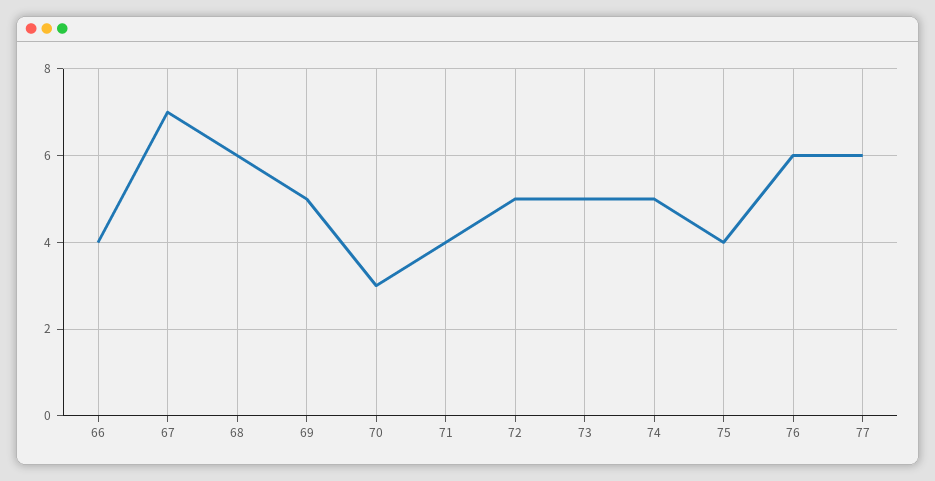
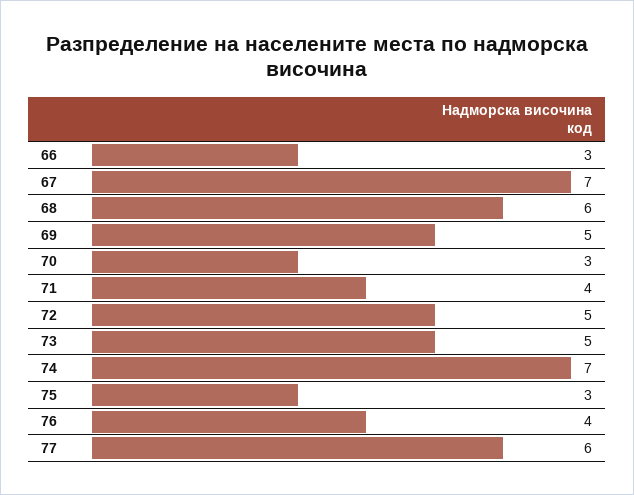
66: 4 -> 3
74: 5 -> 7
75: 4 -> 3
76: 6 -> 4

